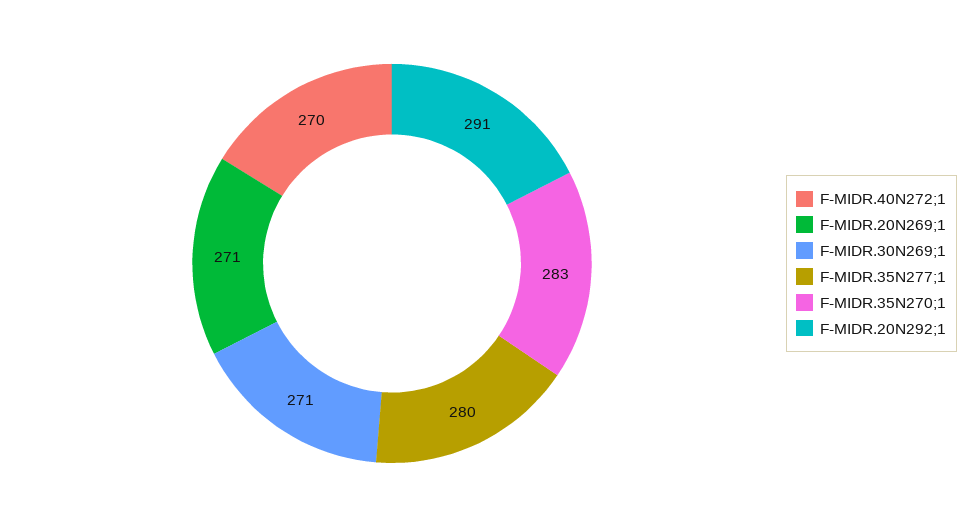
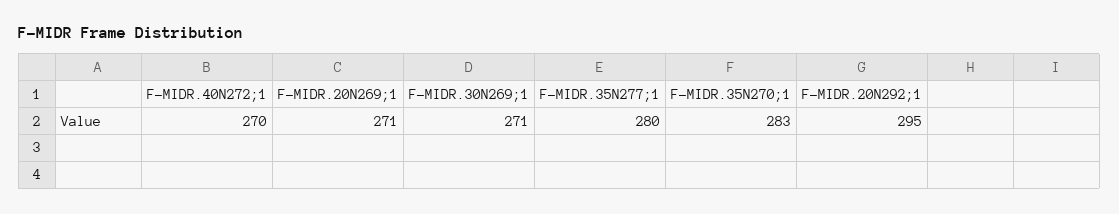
F-MIDR.20N292;1: 291 -> 295

